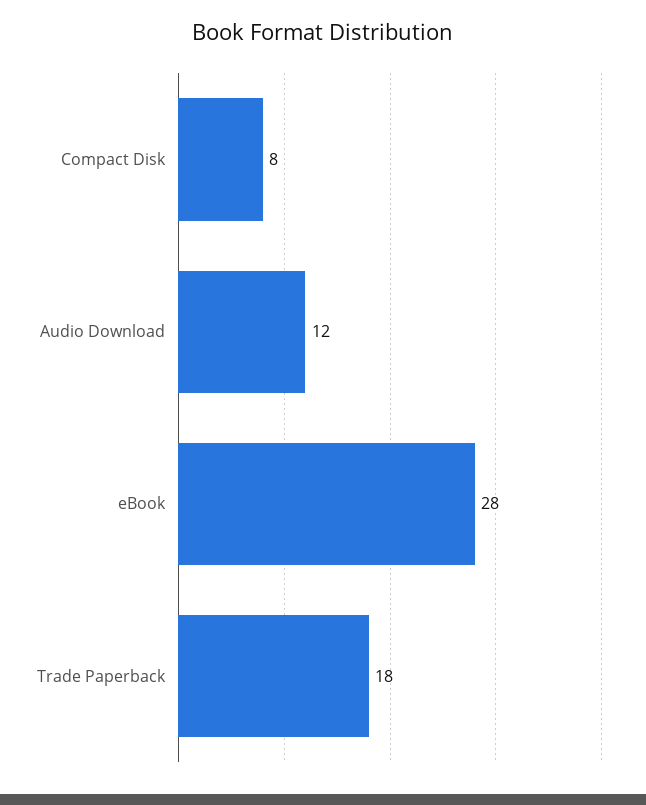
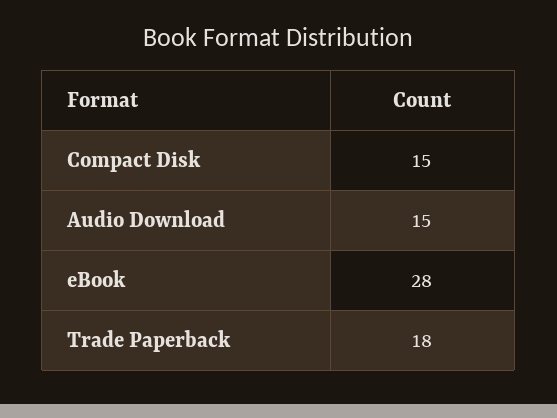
Compact Disk: 8 -> 15
Audio Download: 12 -> 15

